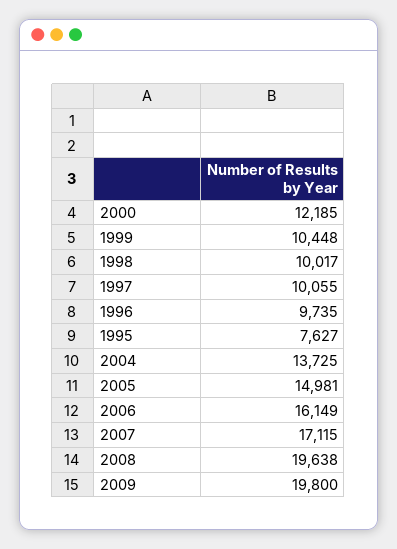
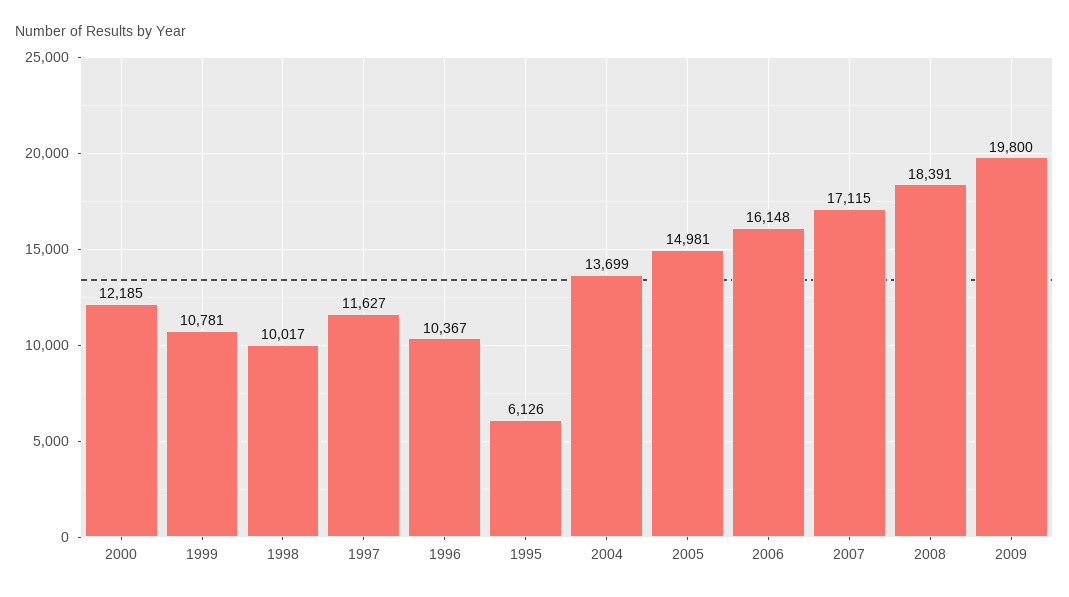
1999: 10448 -> 10781
1997: 10055 -> 11627
1996: 9735 -> 10367
1995: 7627 -> 6126
2004: 13725 -> 13699
2006: 16149 -> 16148
2008: 19638 -> 18391

